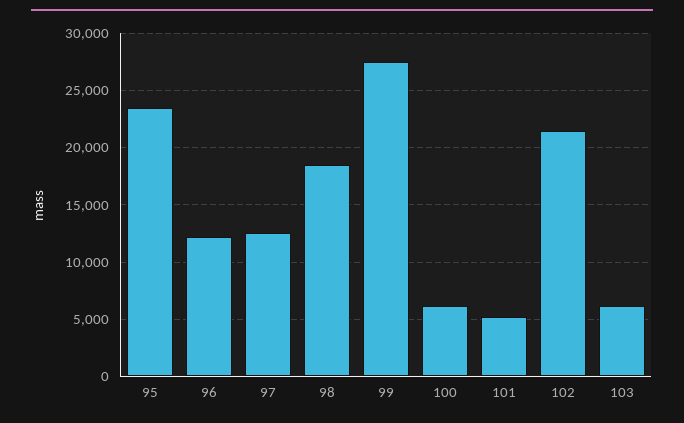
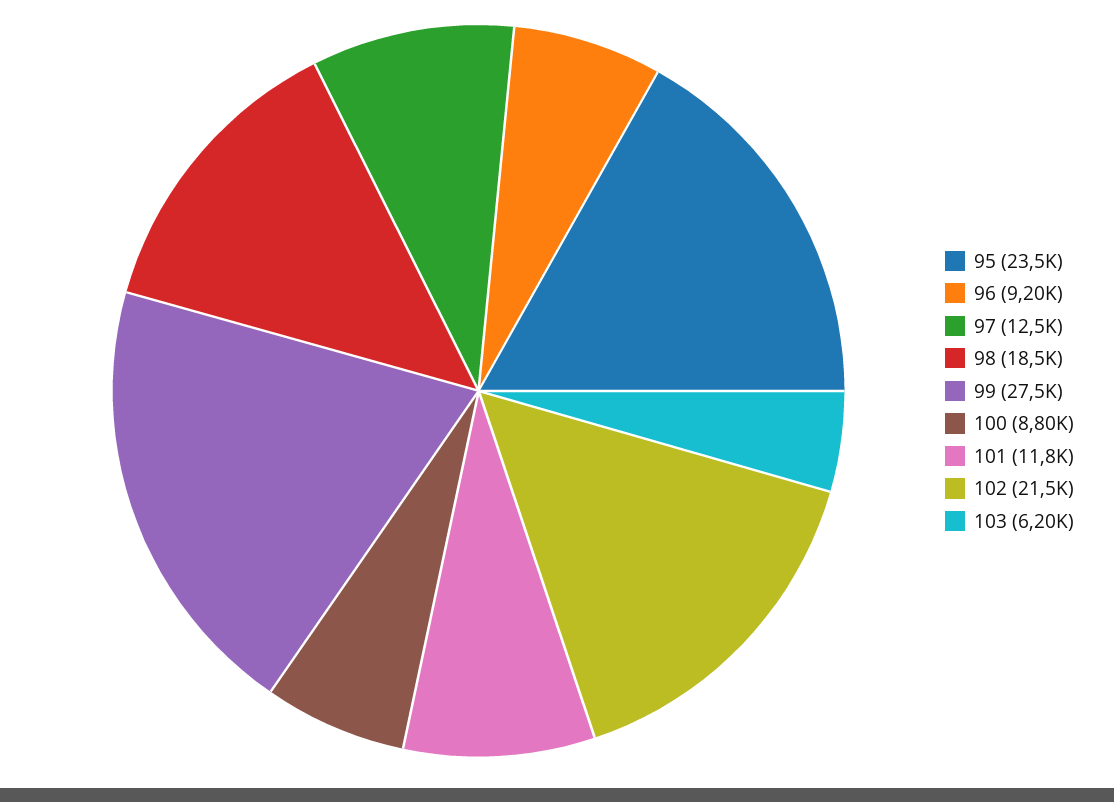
96: 12000 -> 9200
100: 6000 -> 8800
101: 5000 -> 11800

